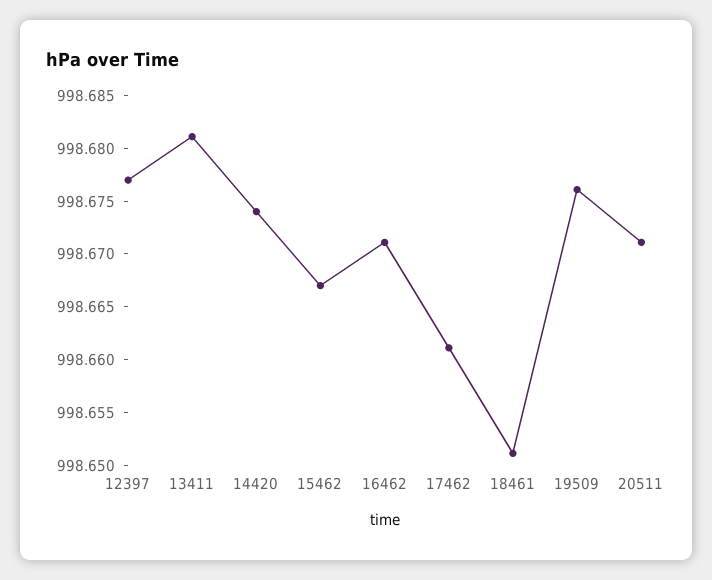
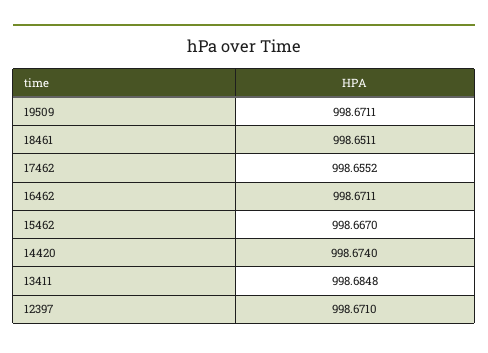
12397: 998.677 -> 998.671
13411: 998.681 -> 998.6848
17462: 998.661 -> 998.6552
19509: 998.676 -> 998.6711
20511: 998.671 -> none

